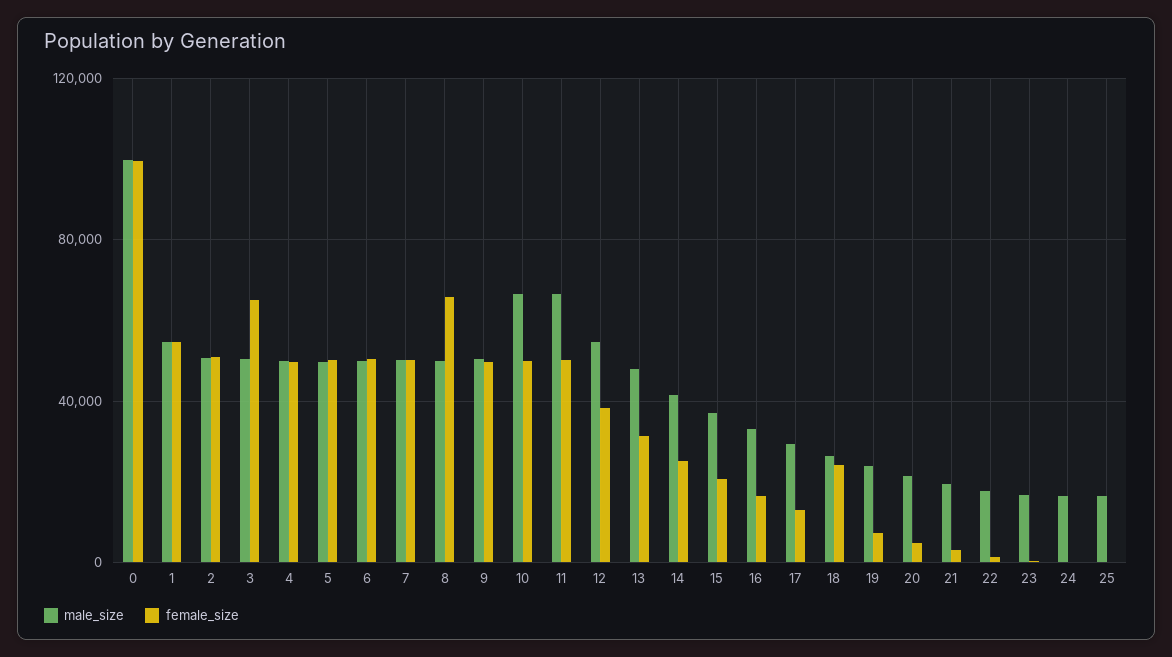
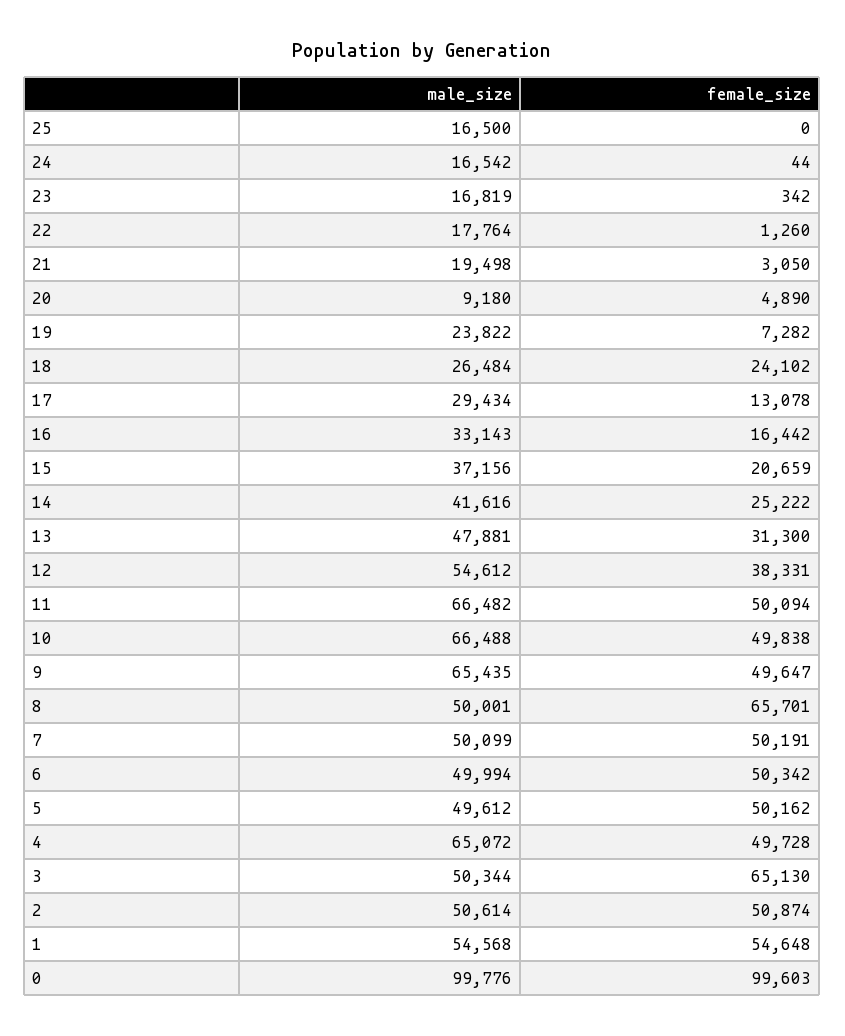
male_size, 4: 50000 -> 65072
male_size, 9: 50000 -> 65435
male_size, 20: 20000 -> 9180

